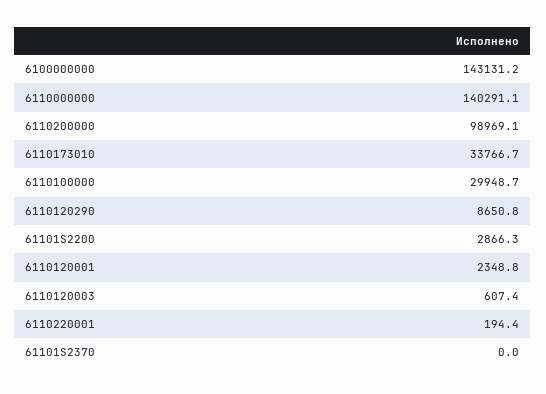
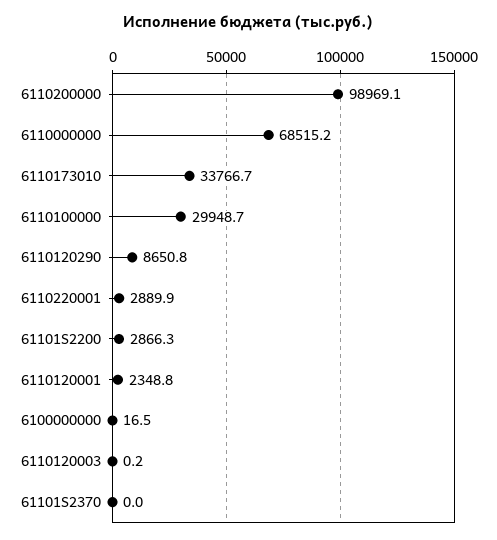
6100000000: 143131.2 -> 16.5
6110000000: 140291.1 -> 68515.2
6110120003: 607.4 -> 0.2
6110220001: 194.4 -> 2889.9

